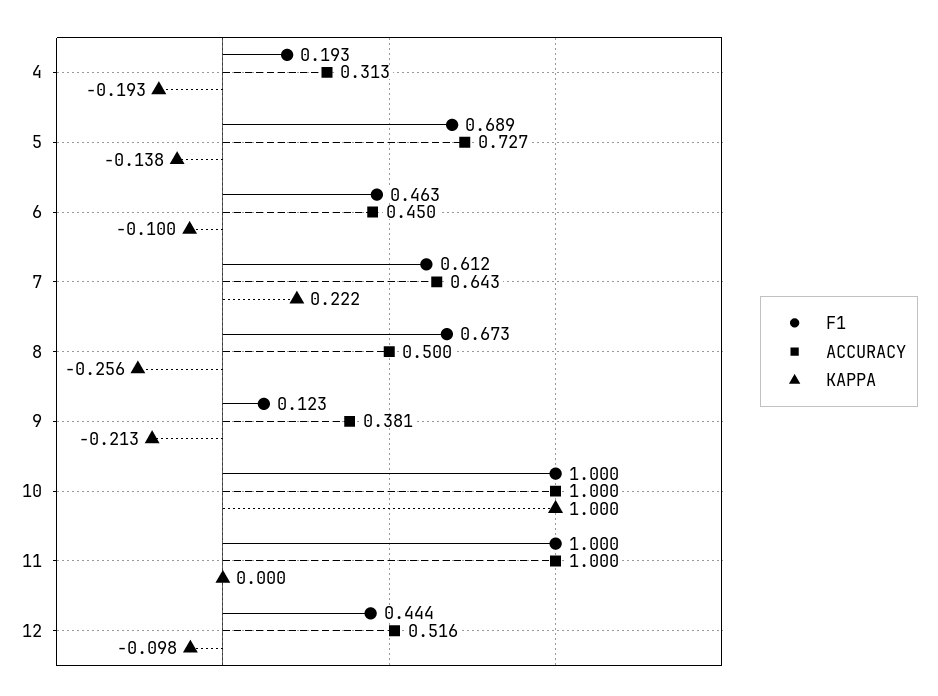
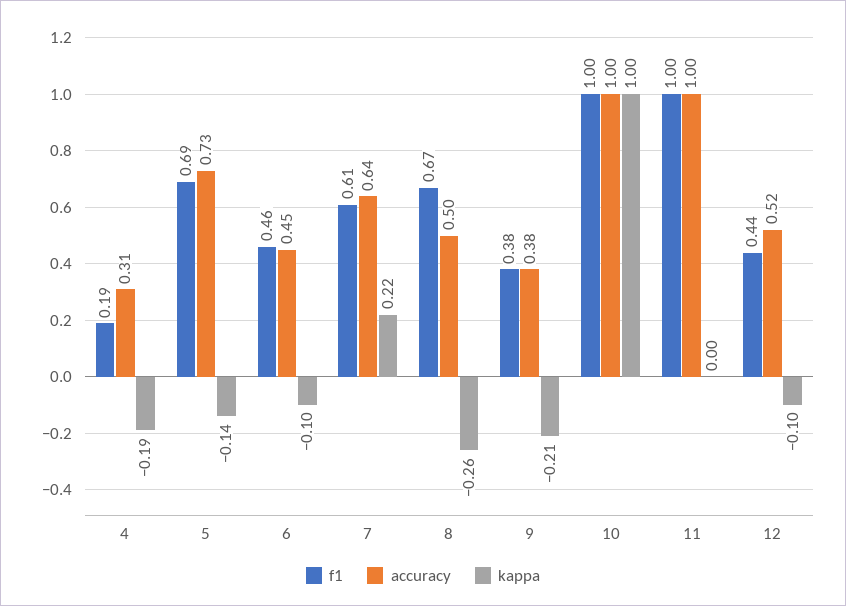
F1, 9: 0.123 -> 0.38

